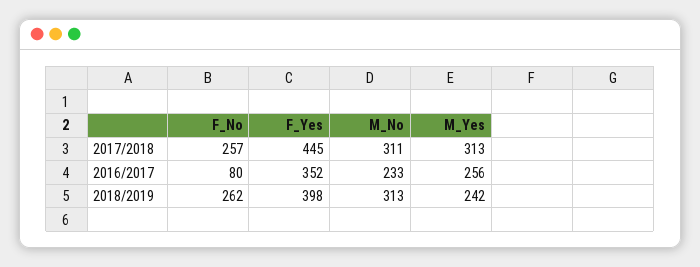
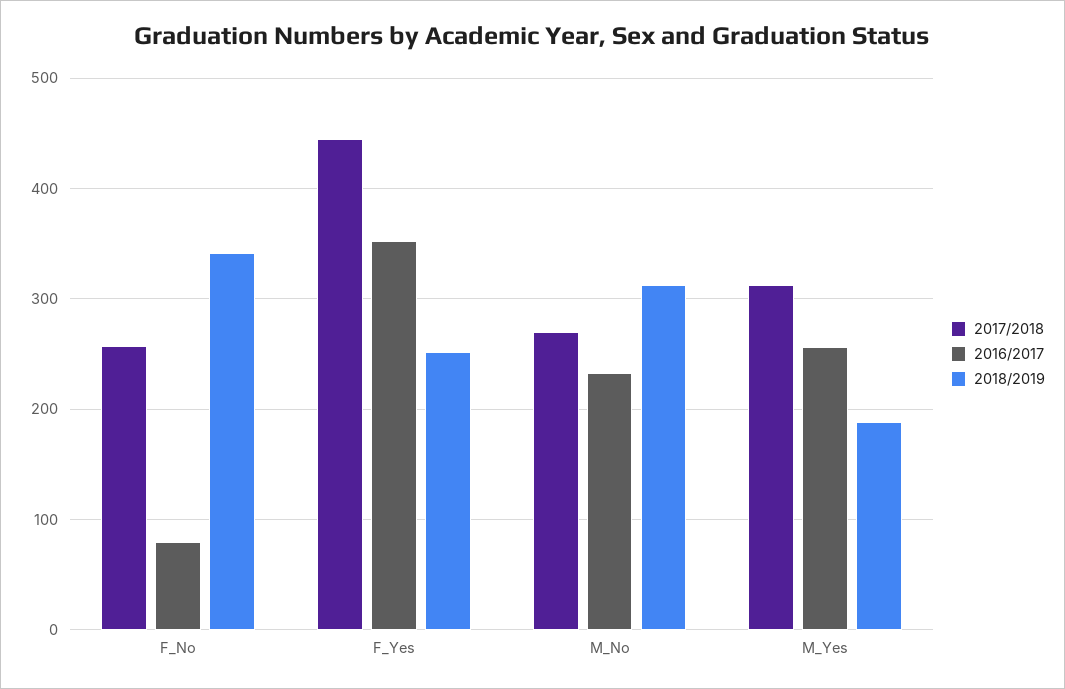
2017/2018, M_No: 311 -> 270
2018/2019, F_No: 262 -> 340
2018/2019, F_Yes: 398 -> 250
2018/2019, M_Yes: 242 -> 190

